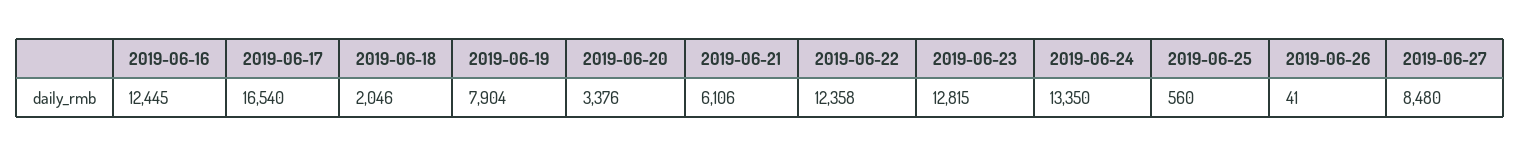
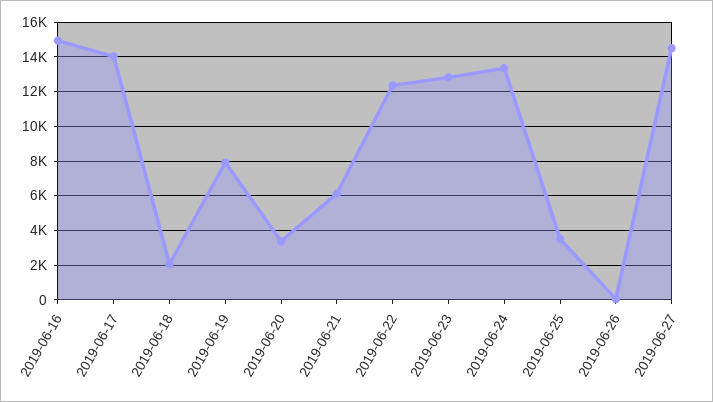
2019-06-16: 12445 -> 15000
2019-06-17: 16540 -> 14000
2019-06-25: 560 -> 3500
2019-06-27: 8480 -> 14500

